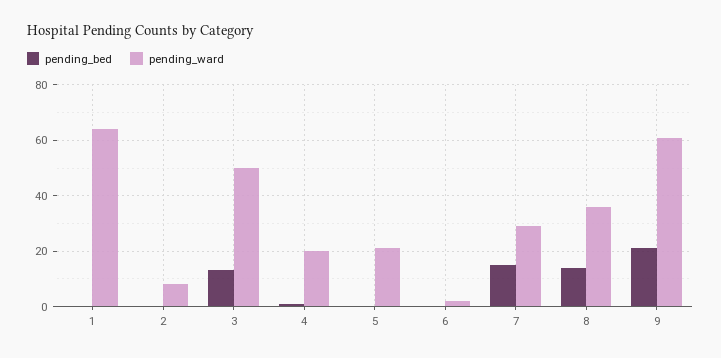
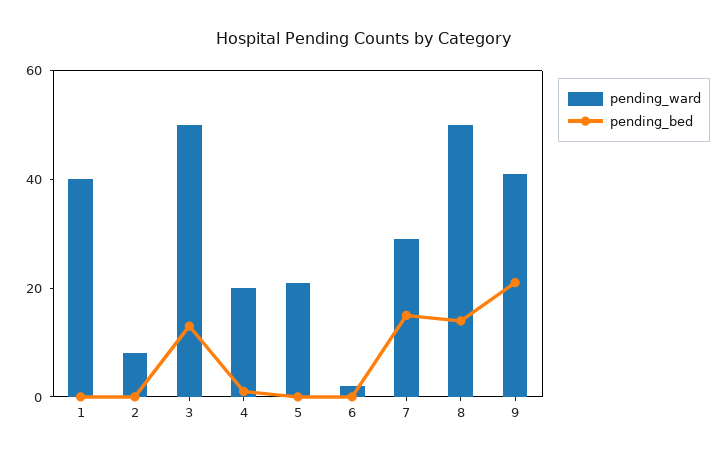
pending_ward, 1: 65 -> 40
pending_ward, 8: 35 -> 50
pending_ward, 9: 60 -> 40

